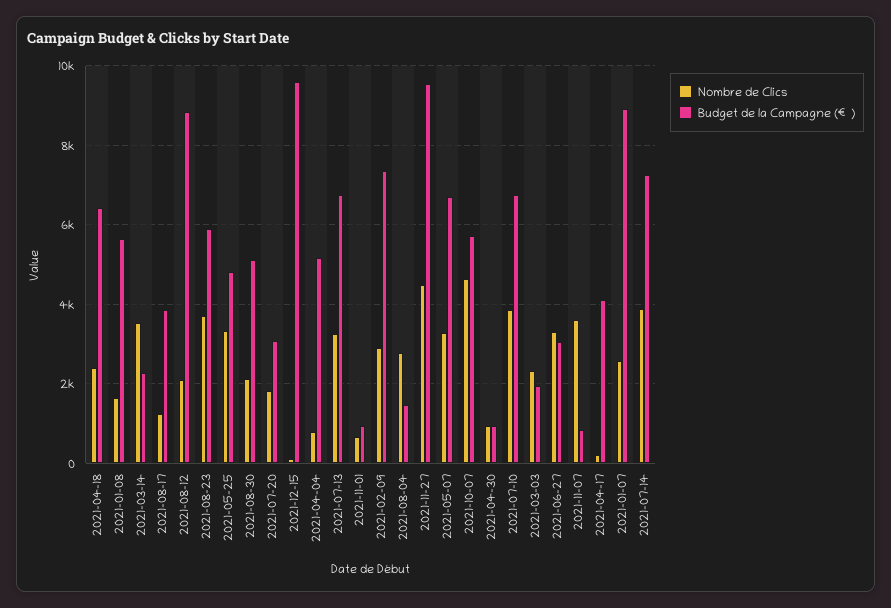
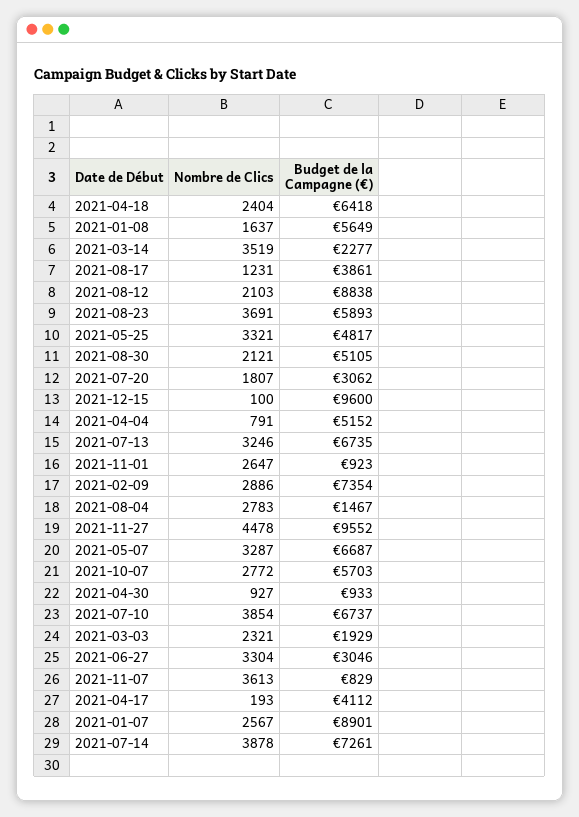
Nombre de Clics, 2021-11-01: 600 -> 2647
Nombre de Clics, 2021-10-07: 4600 -> 2772

